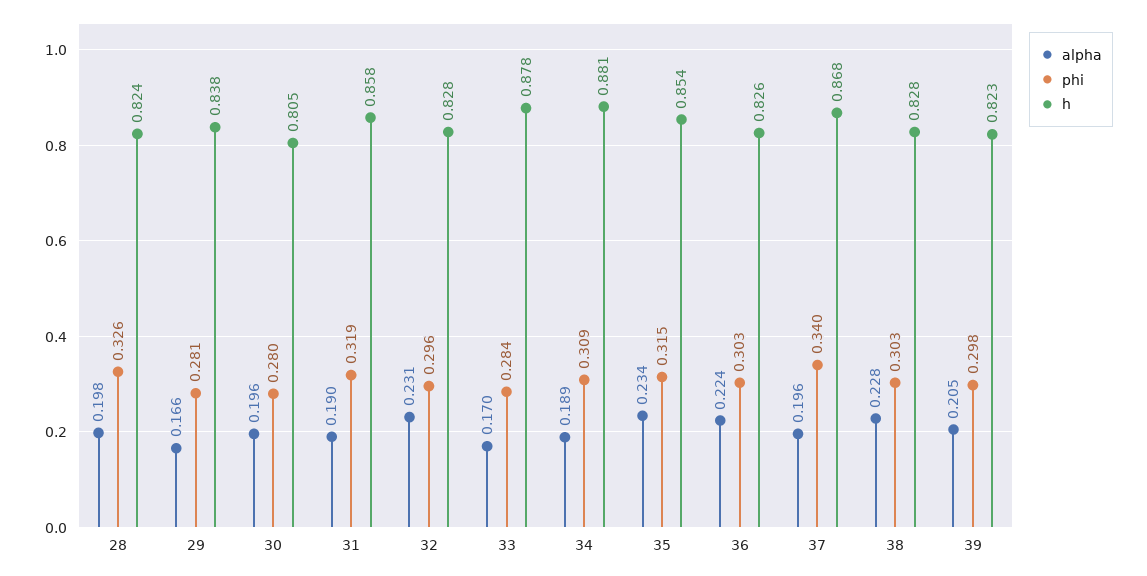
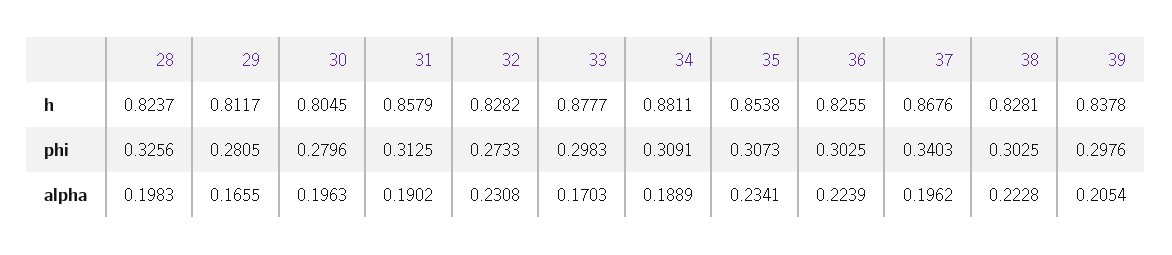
h, 29: 0.838 -> 0.8117
phi, 31: 0.319 -> 0.3125
phi, 32: 0.296 -> 0.2733
phi, 33: 0.284 -> 0.2983
phi, 35: 0.315 -> 0.3073
alpha, 38: 0.228 -> 0.2228
h, 39: 0.823 -> 0.8378

